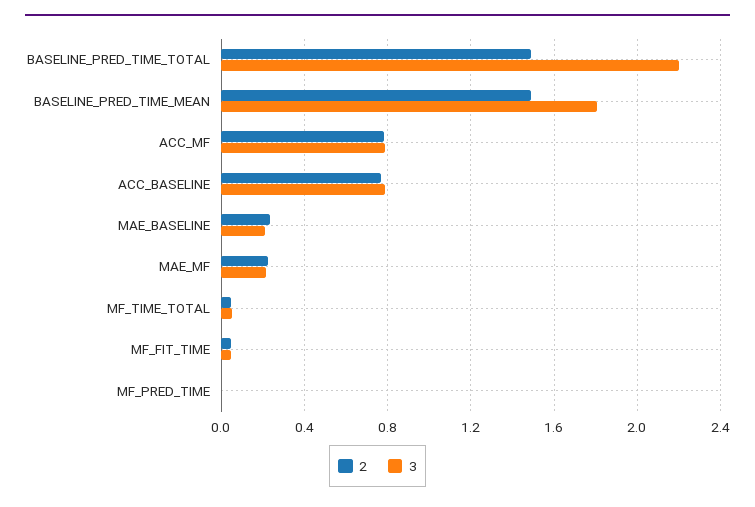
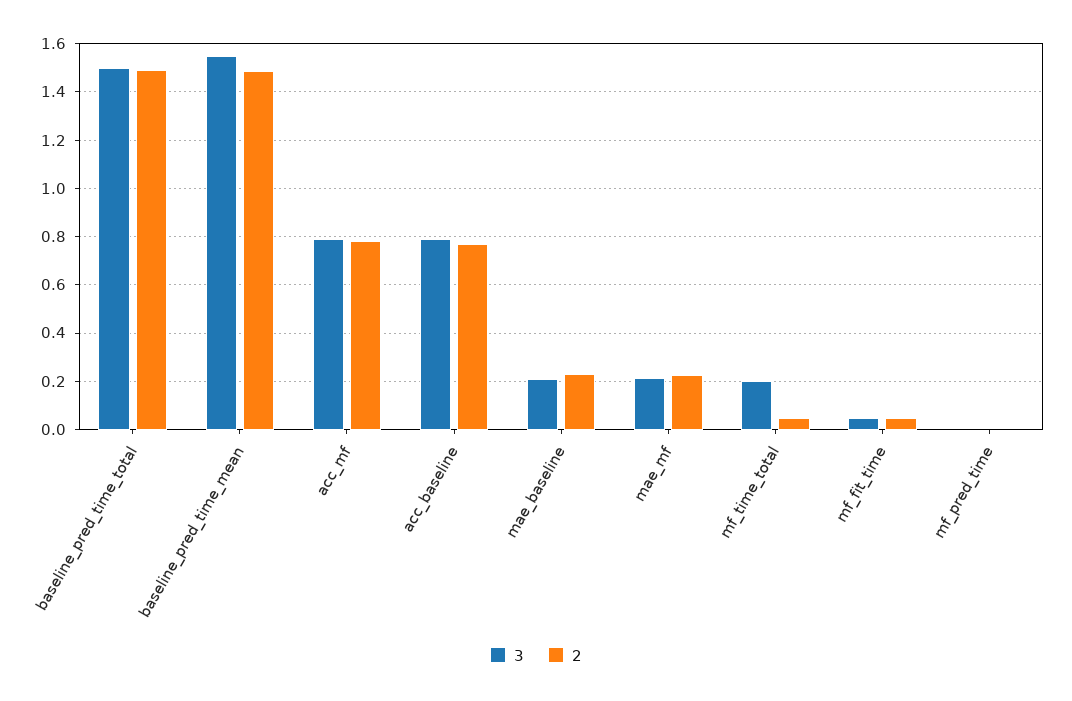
3, BASELINE_PRED_TIME_TOTAL: 2.2 -> 1.5
3, BASELINE_PRED_TIME_MEAN: 1.8 -> 1.55
3, MF_TIME_TOTAL: 0.05 -> 0.2

